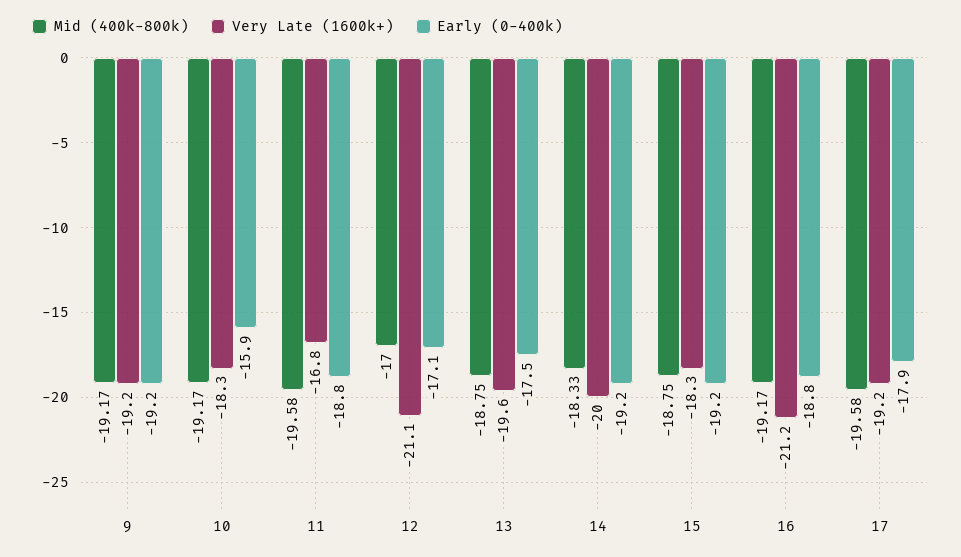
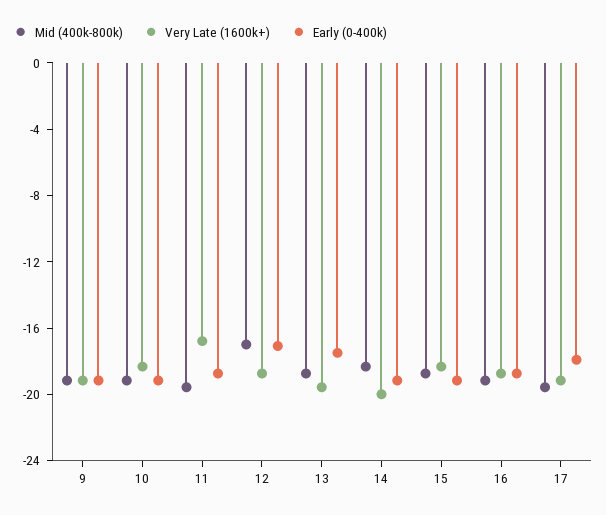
Early (0-400k), 10: -15.9 -> -19
Very Late (1600k+), 12: -21.1 -> -19
Very Late (1600k+), 16: -21.2 -> -19

